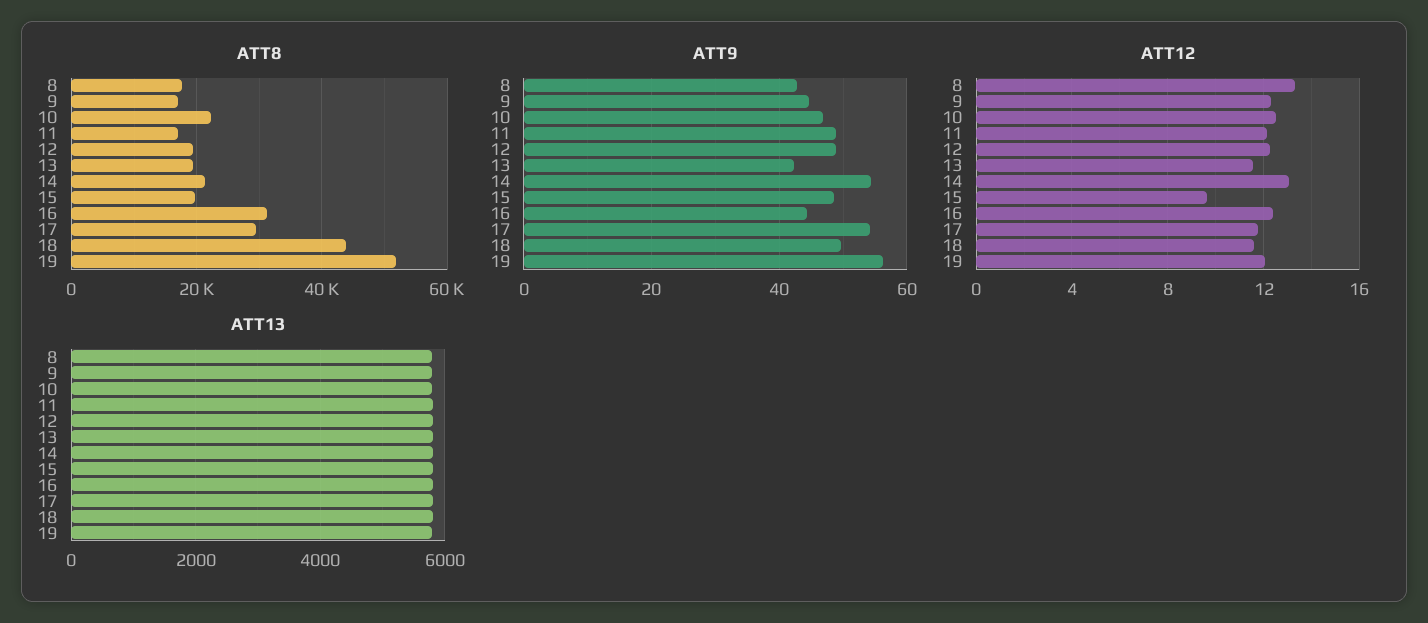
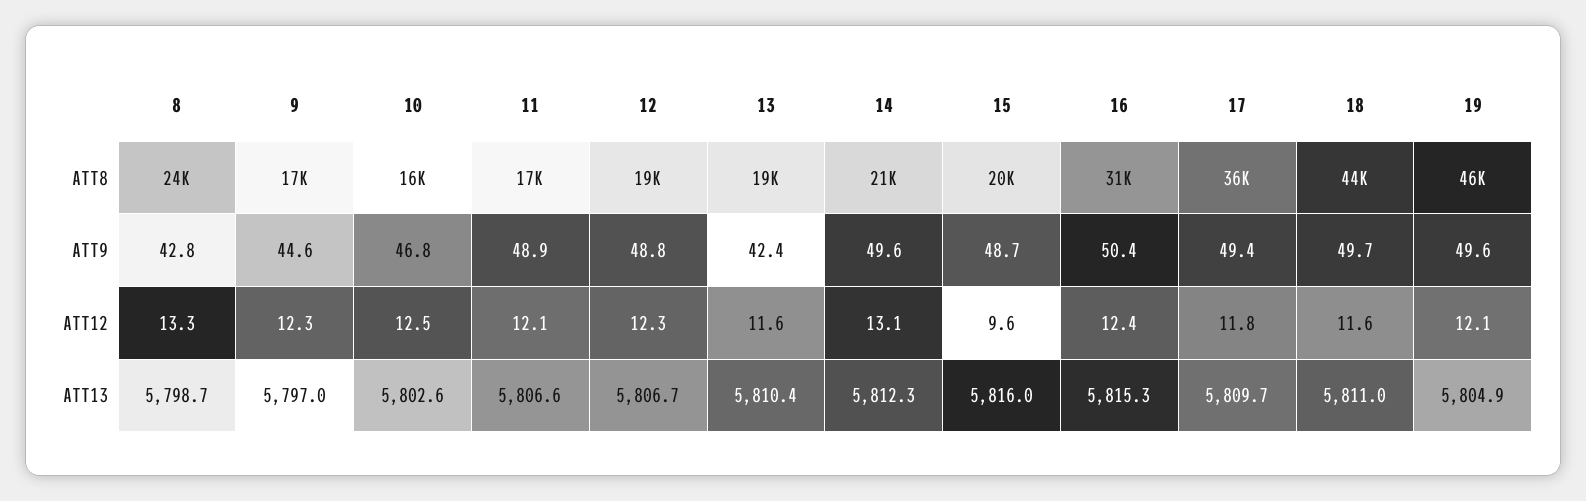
ATT8, 8: 18000 -> 24000
ATT8, 10: 22000 -> 16000
ATT8, 17: 30000 -> 36000
ATT8, 19: 52000 -> 46000
ATT9, 14: 54 -> 49.6
ATT9, 16: 44 -> 50.4
ATT9, 17: 54 -> 49.4
ATT9, 19: 56 -> 49.6

